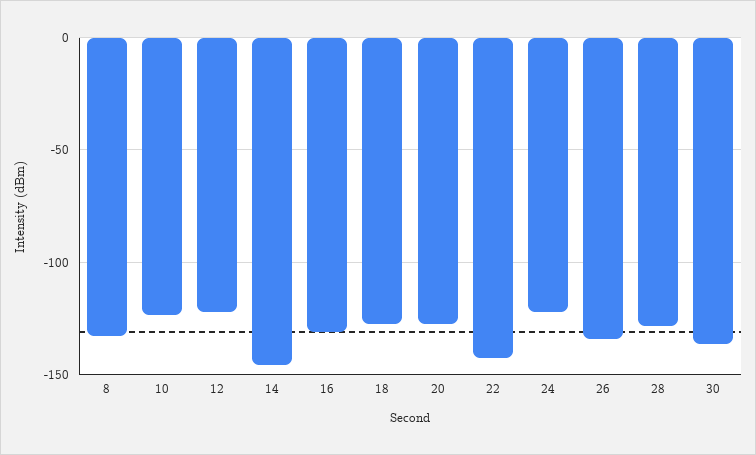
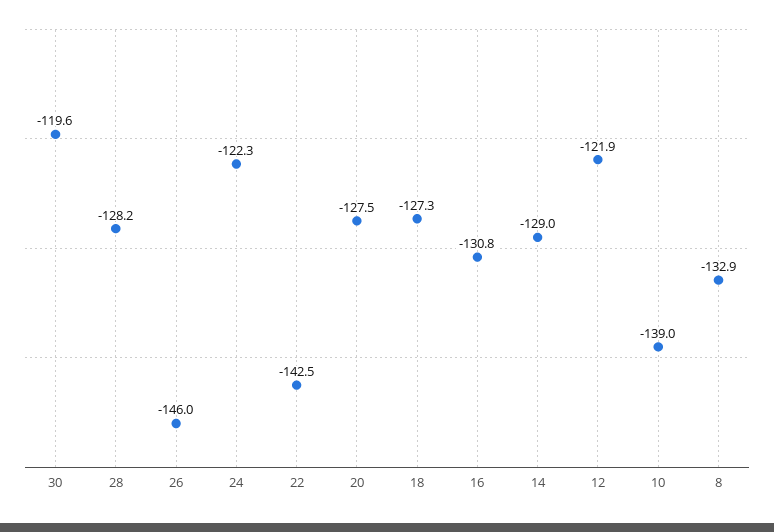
10: -125 -> -139
14: -145 -> -129
26: -135 -> -146
30: -135 -> -119.6

